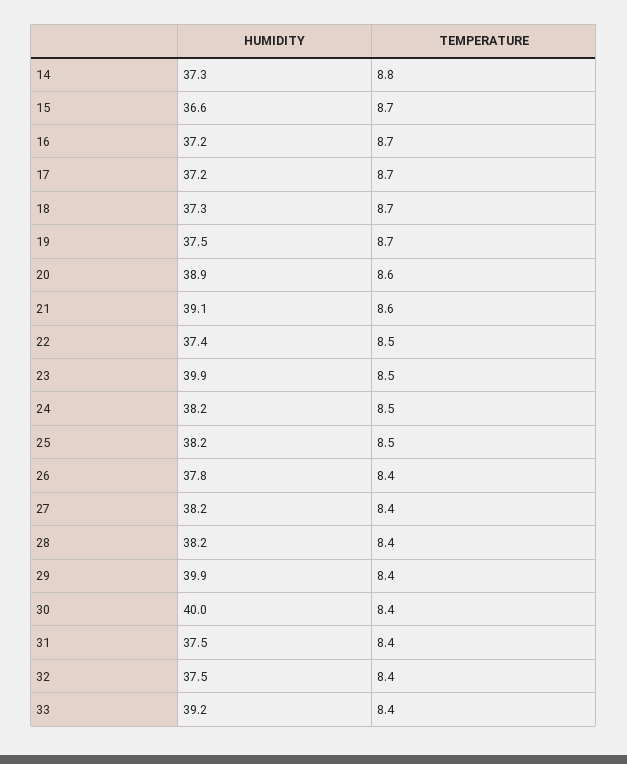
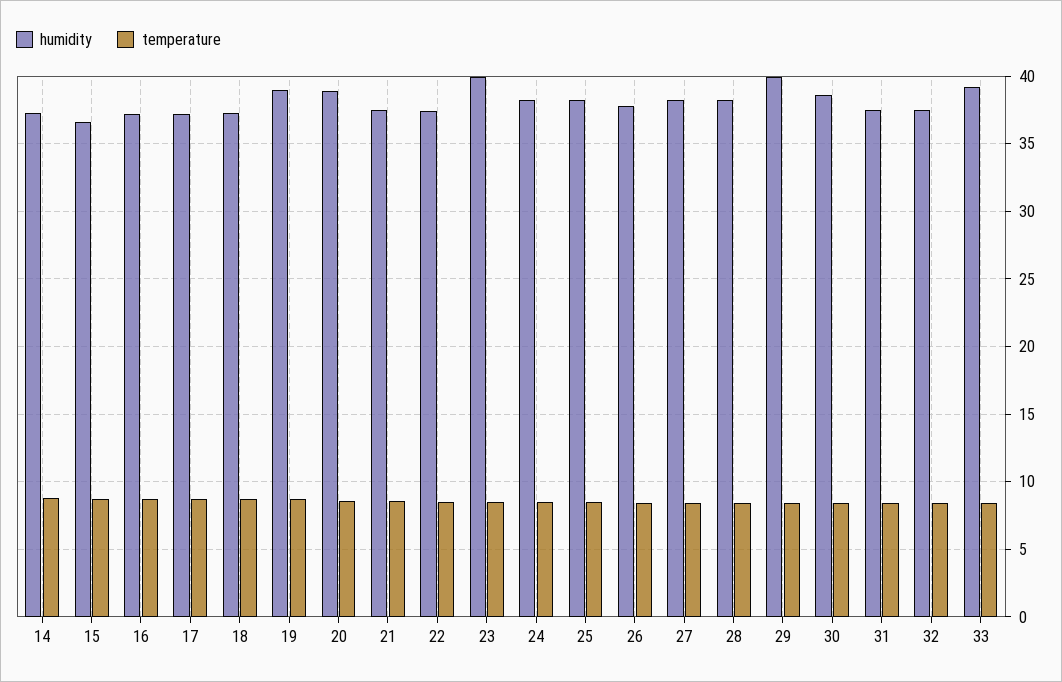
HUMIDITY, 19: 37.5 -> 39
HUMIDITY, 21: 39.1 -> 37.5
HUMIDITY, 30: 40 -> 38.5

